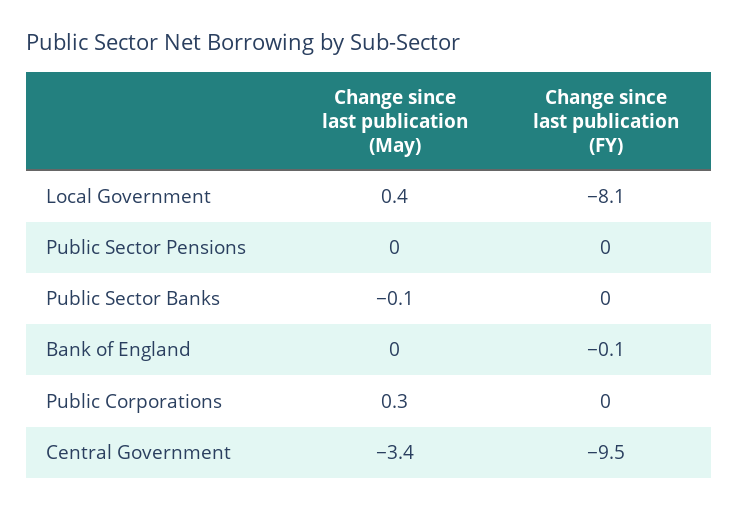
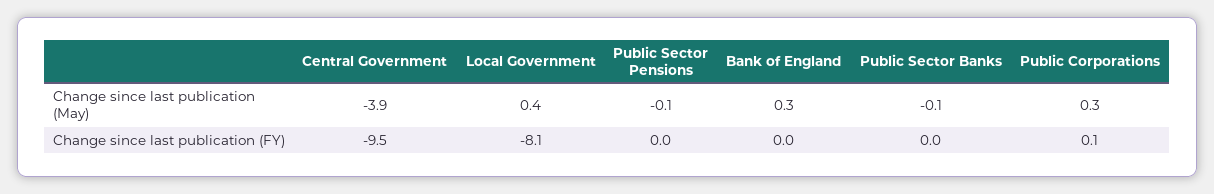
Change since last publication (May), Public Sector Pensions: 0 -> -0.1
Change since last publication (May), Bank of England: 0 -> 0.3
Change since last publication (FY), Bank of England: -0.1 -> 0
Change since last publication (FY), Public Corporations: 0 -> 0.1
Change since last publication (May), Central Government: -3.4 -> -3.9

